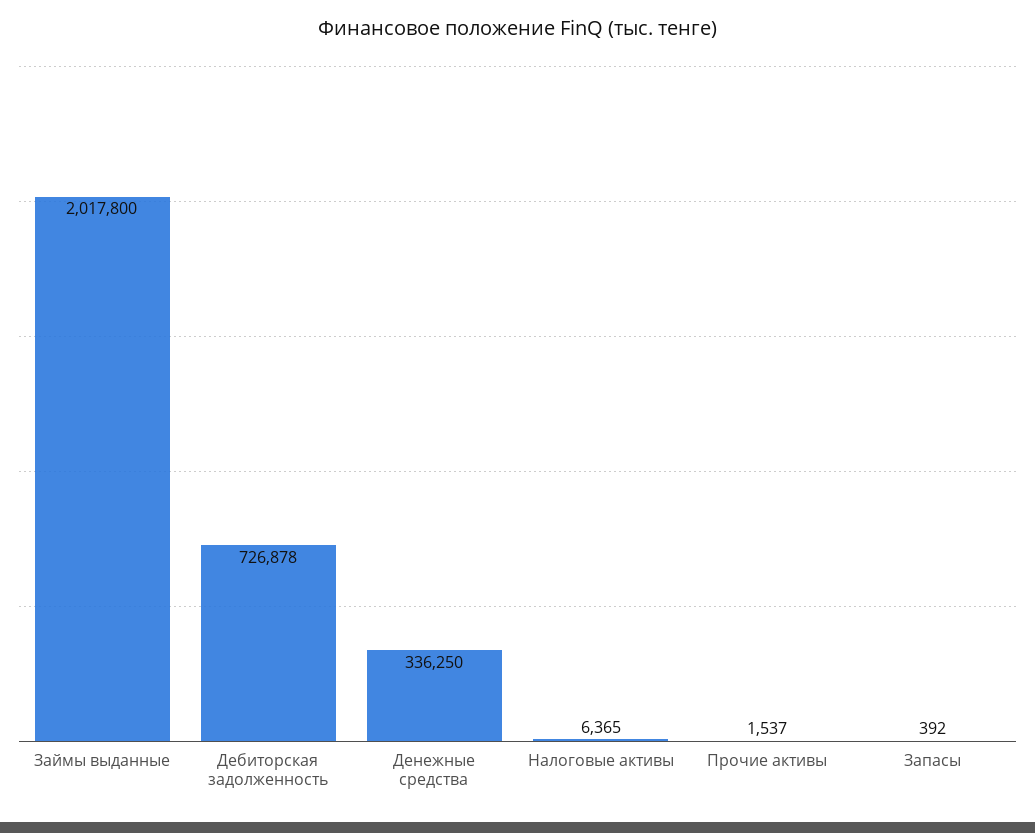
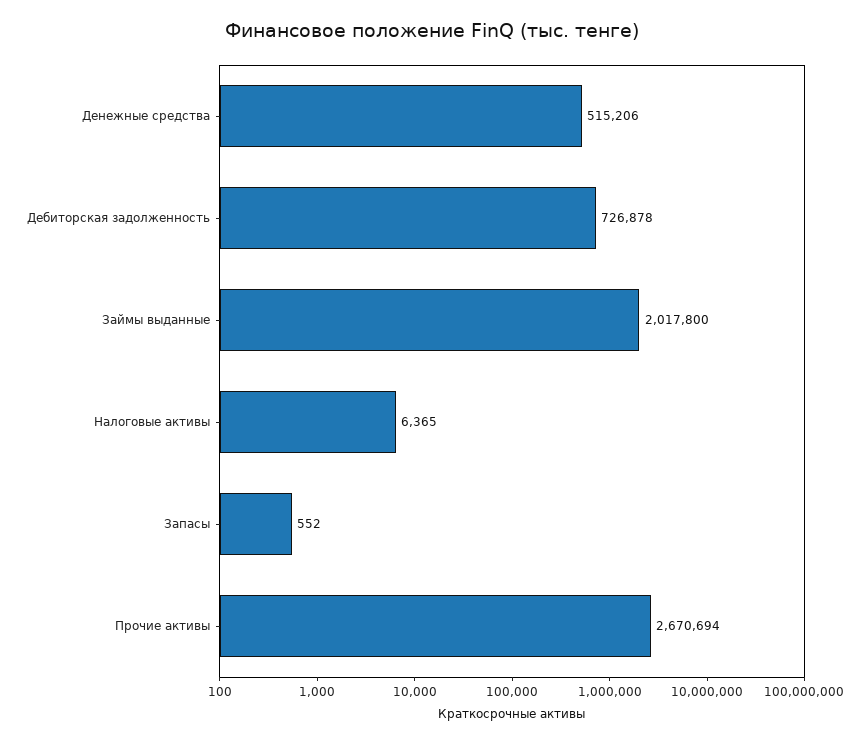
Денежные средства: 336250 -> 515206
Прочие активы: 1537 -> 2670694
Запасы: 392 -> 552

